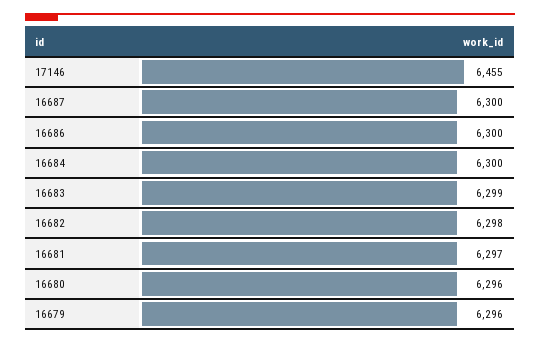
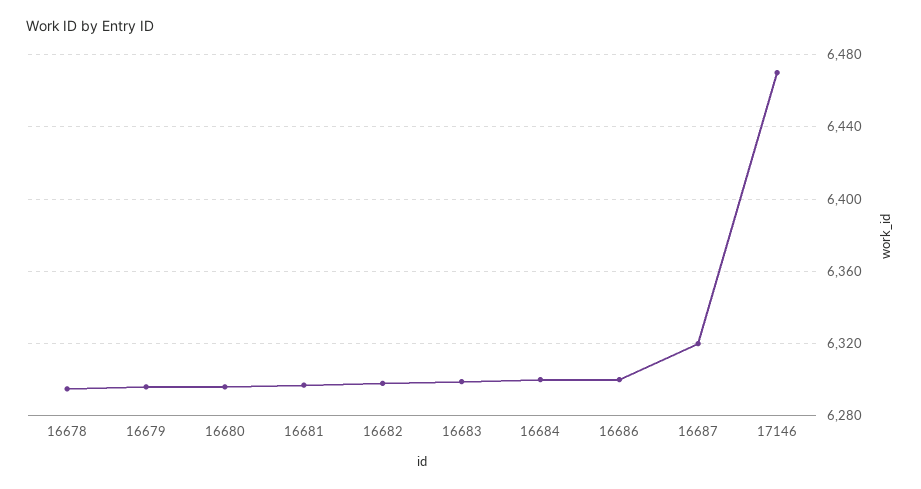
17146: 6455 -> 6470
16687: 6300 -> 6320
16678: none -> 6295

